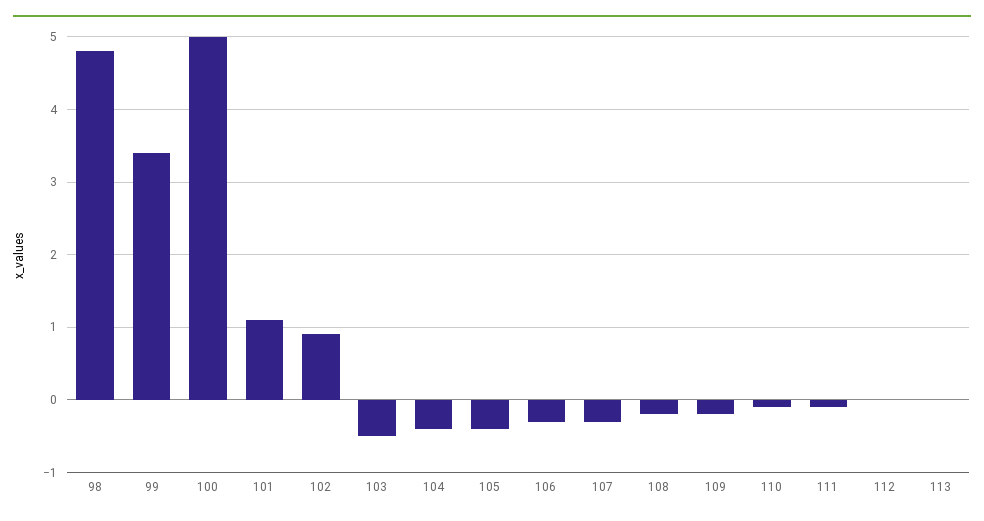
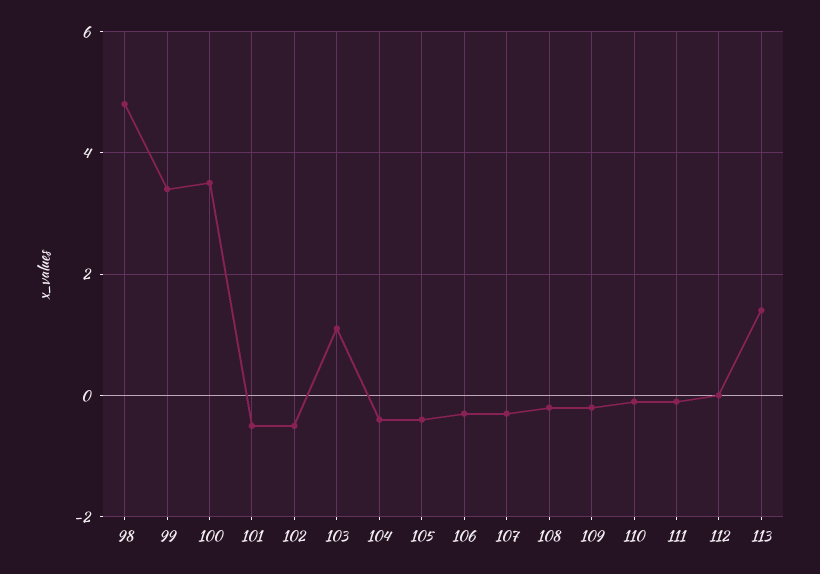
100: 5 -> 3.5
101: 1.1 -> -0.5
102: 0.9 -> -0.5
103: -0.5 -> 1
113: 0 -> 1.5

